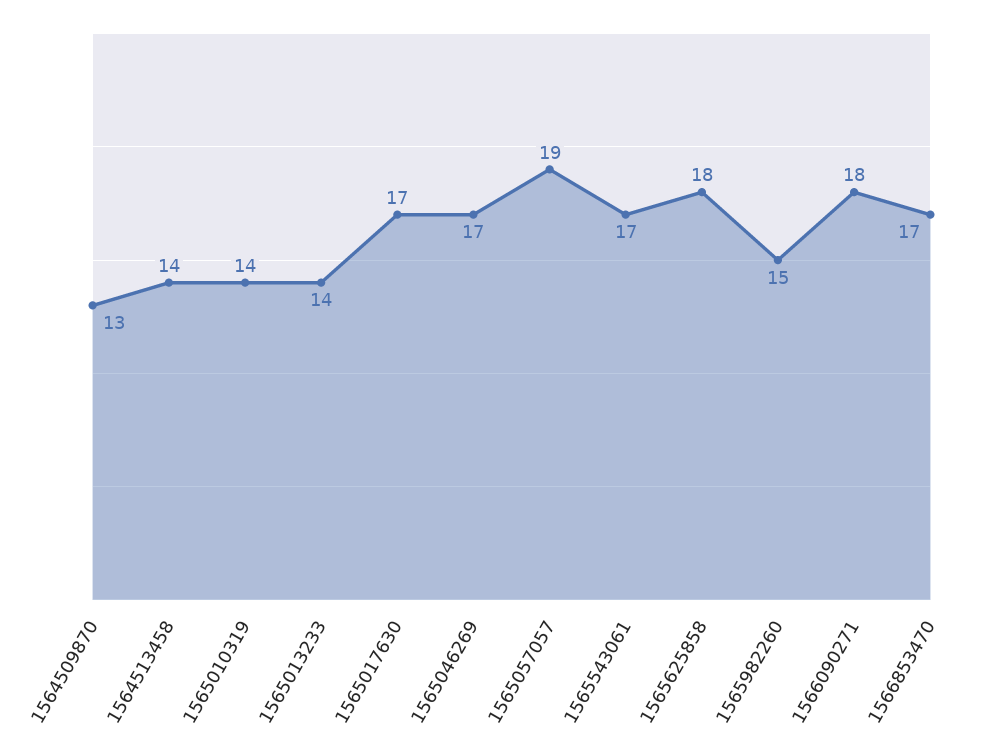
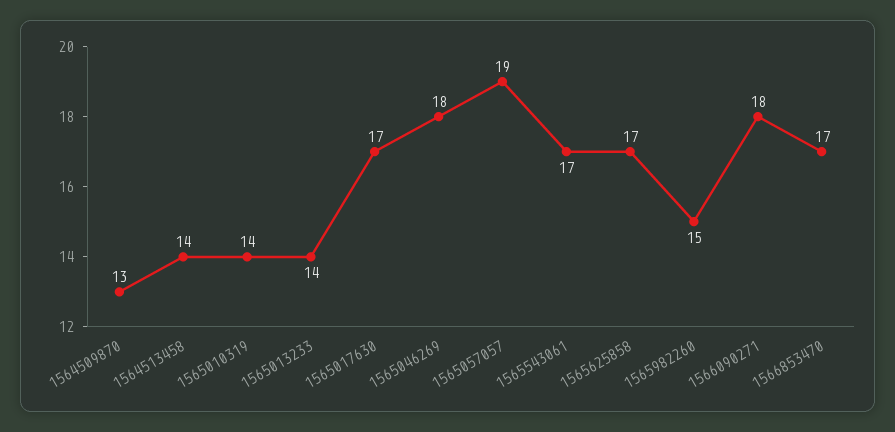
1565046269: 17 -> 18
1565625858: 18 -> 17

